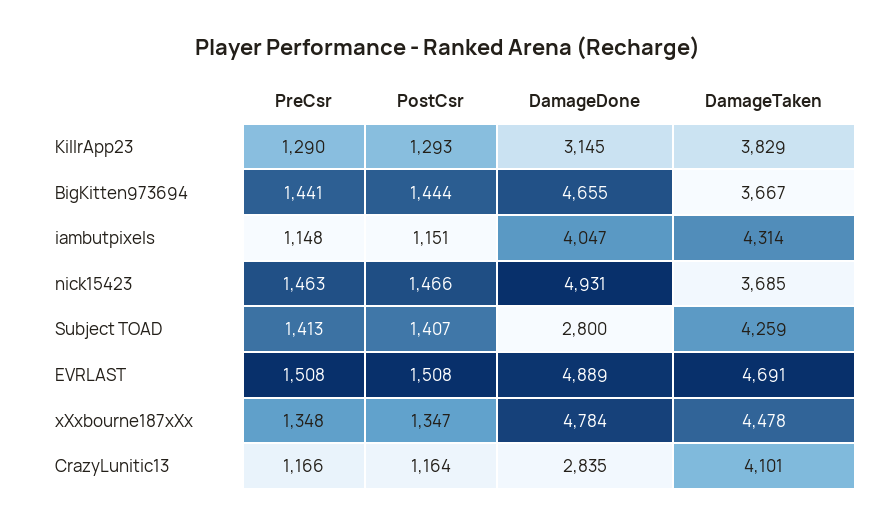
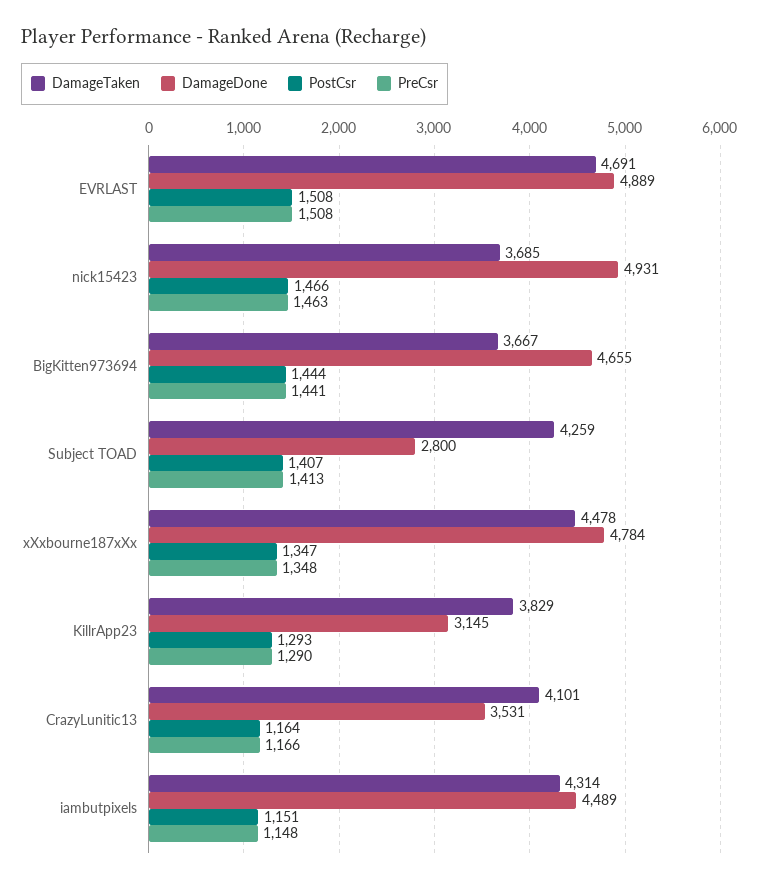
DamageDone, iambutpixels: 4047 -> 4489
DamageDone, CrazyLunitic13: 2835 -> 3531

